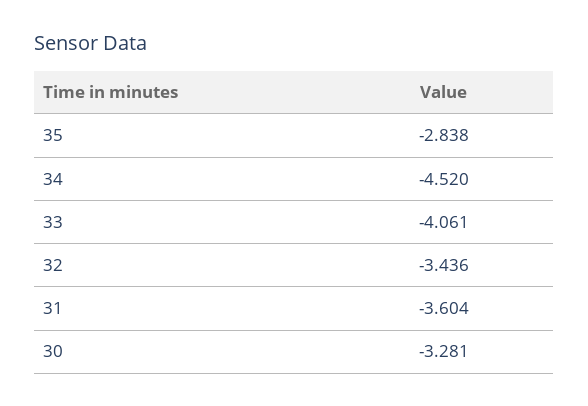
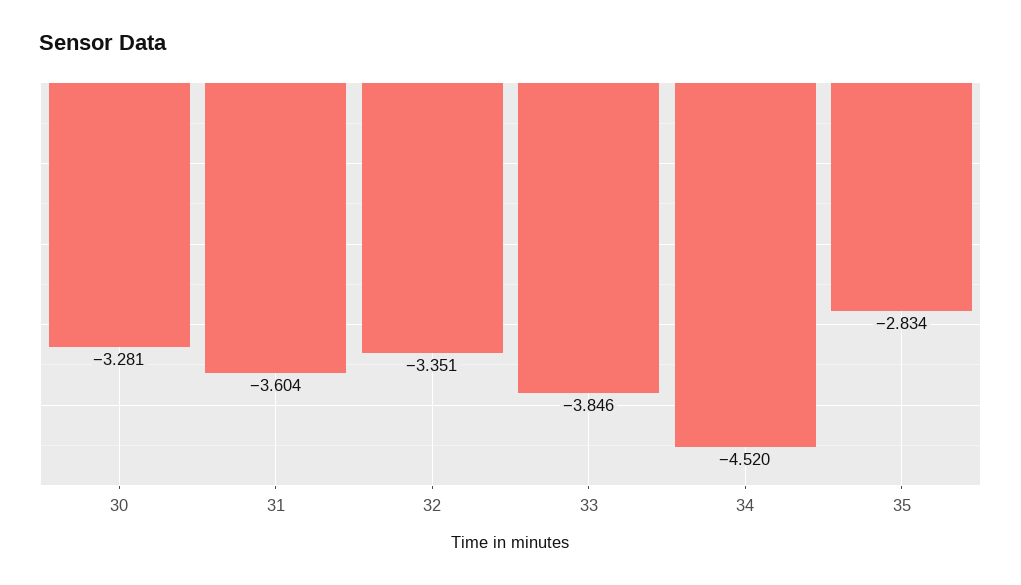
35: -2.838 -> -2.834
33: -4.061 -> -3.846
32: -3.436 -> -3.351

